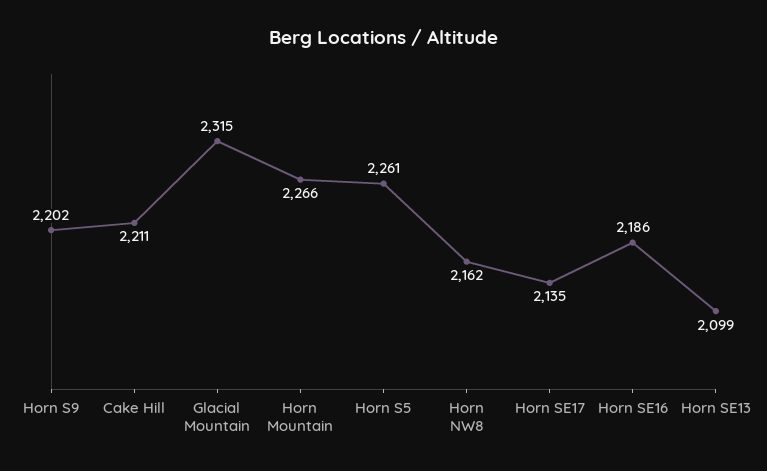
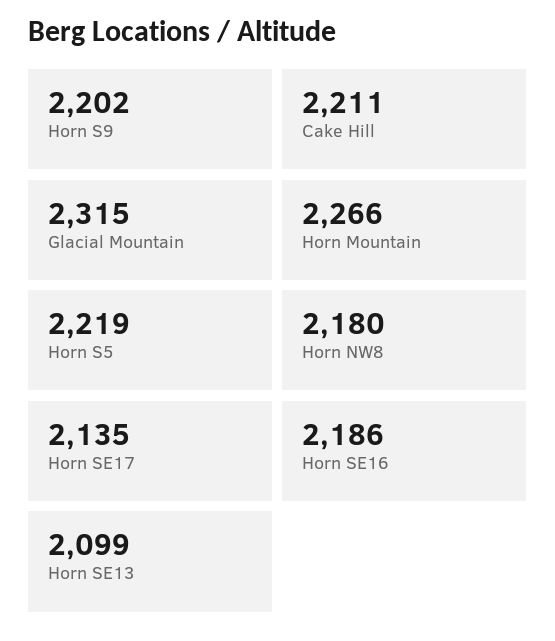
Horn S5: 2261 -> 2219
Horn NW8: 2162 -> 2180

